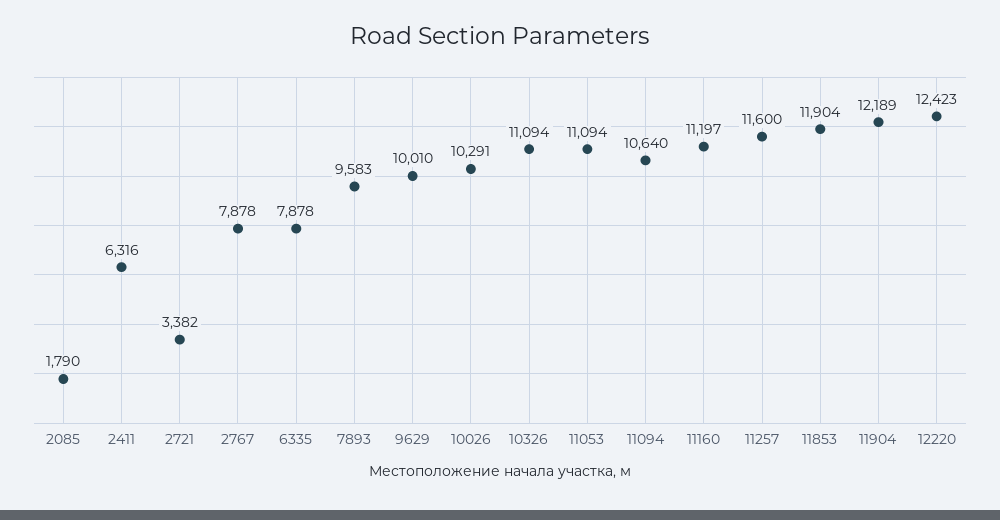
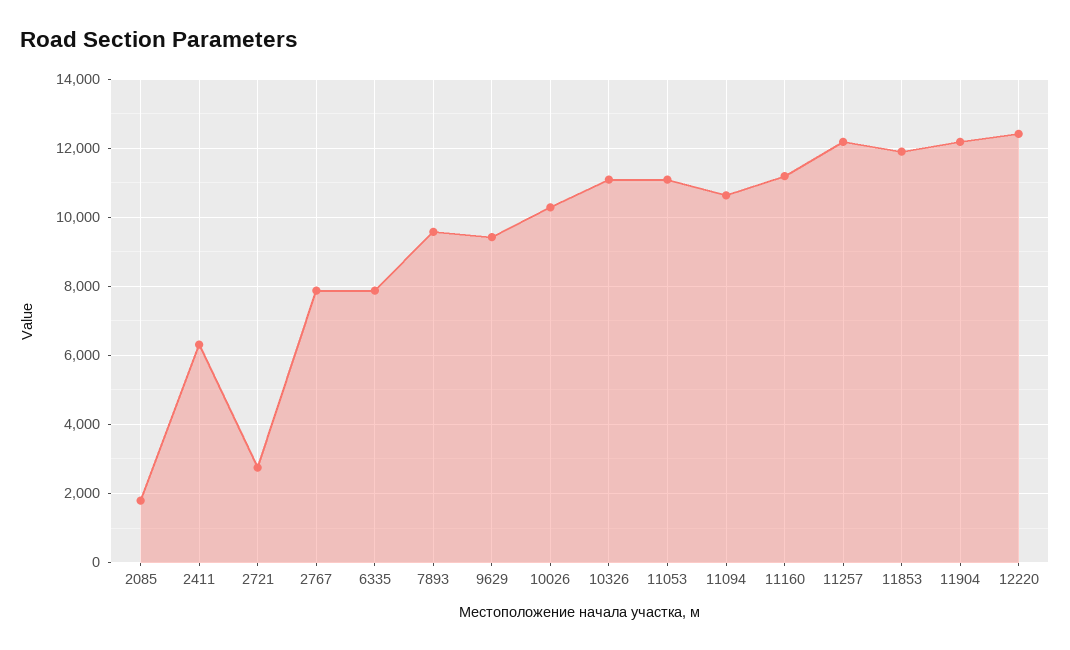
2721: 3382 -> 2800
9629: 10010 -> 9400
11257: 11600 -> 12200

